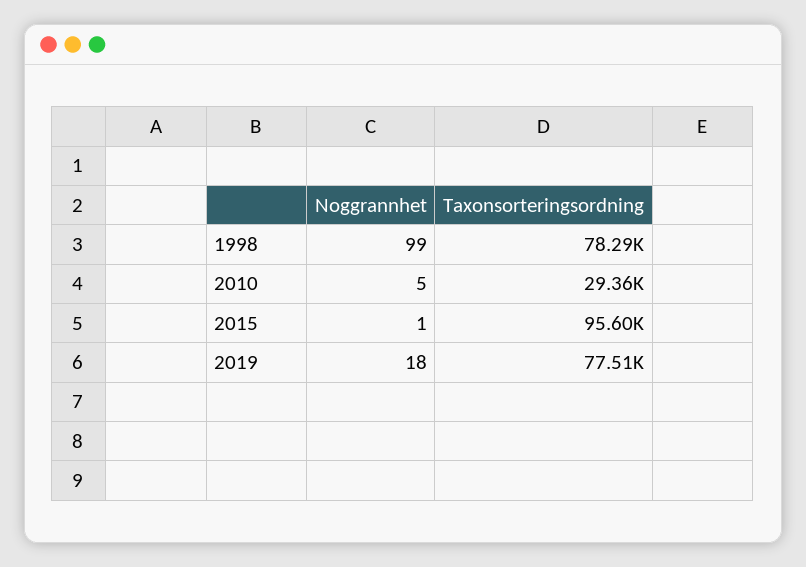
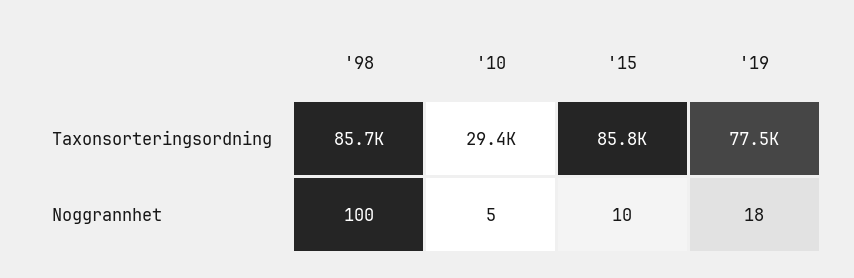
Noggrannhet, 1998: 99 -> 100
Taxonsorteringsordning, 1998: 78290 -> 85700
Noggrannhet, 2015: 1 -> 10
Taxonsorteringsordning, 2015: 95600 -> 85800

